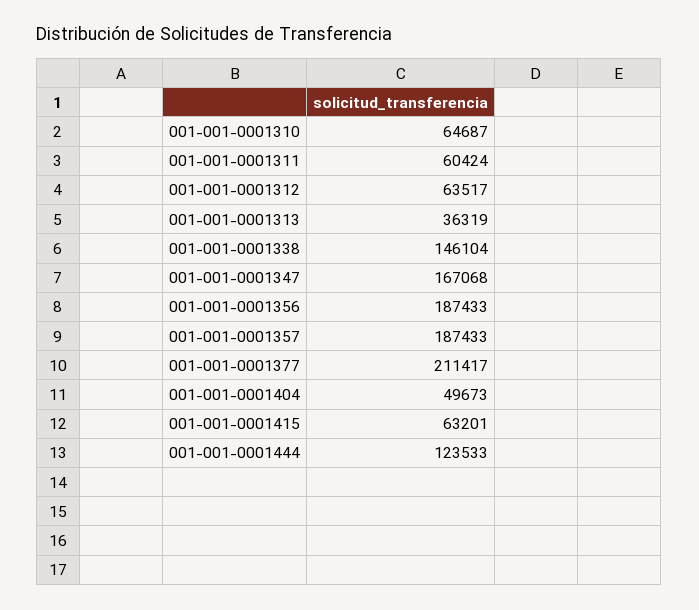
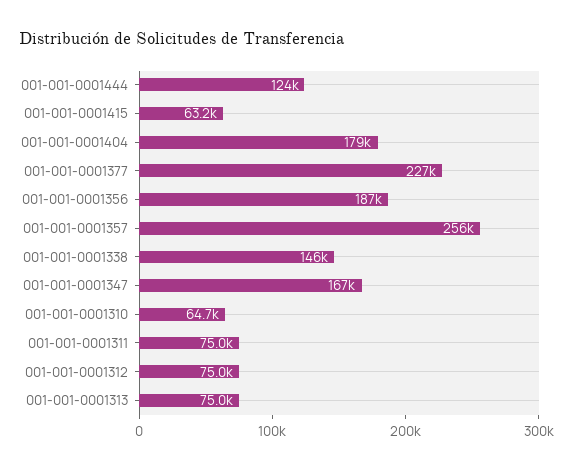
001-001-0001311: 60424 -> 75000
001-001-0001312: 63517 -> 75000
001-001-0001313: 36319 -> 75000
001-001-0001357: 187433 -> 256000
001-001-0001377: 211417 -> 227000
001-001-0001404: 49673 -> 179000

